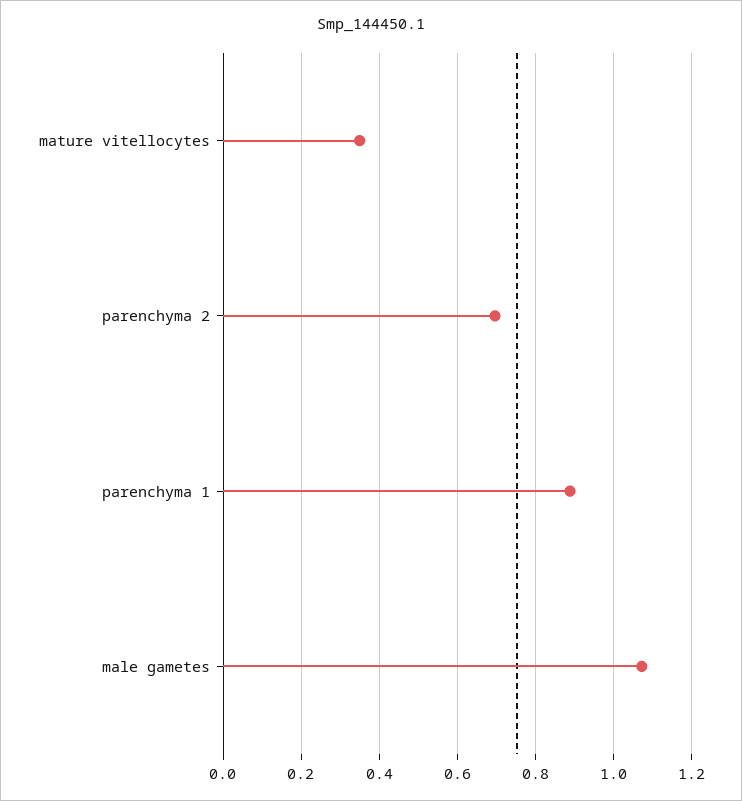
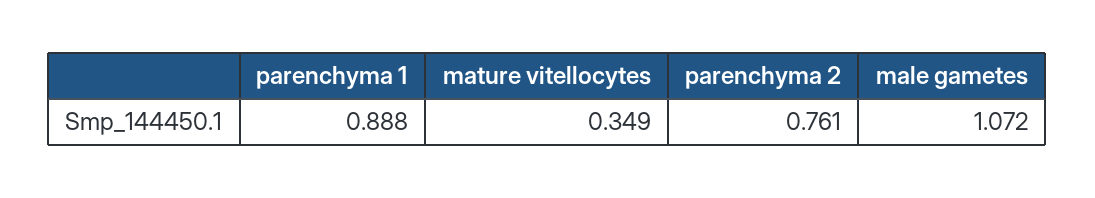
parenchyma 2: 0.7 -> 0.761

